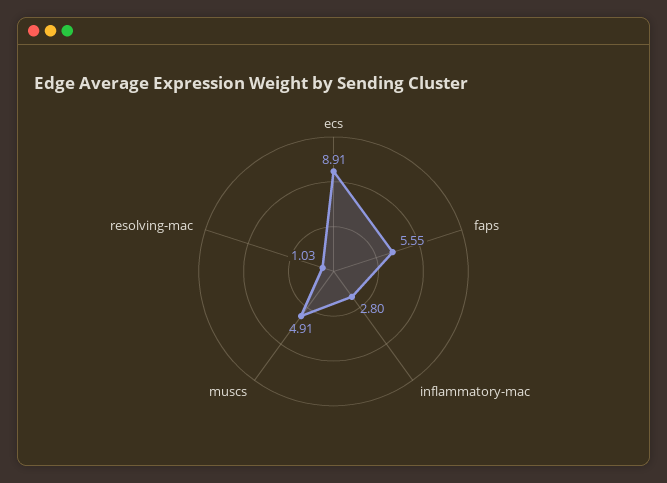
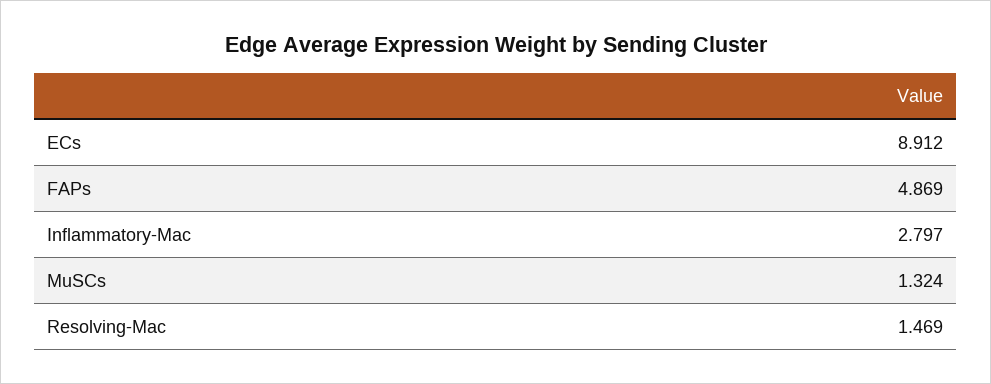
faps: 5.55 -> 4.869
muscs: 4.91 -> 1.324
resolving-mac: 1.03 -> 1.469

